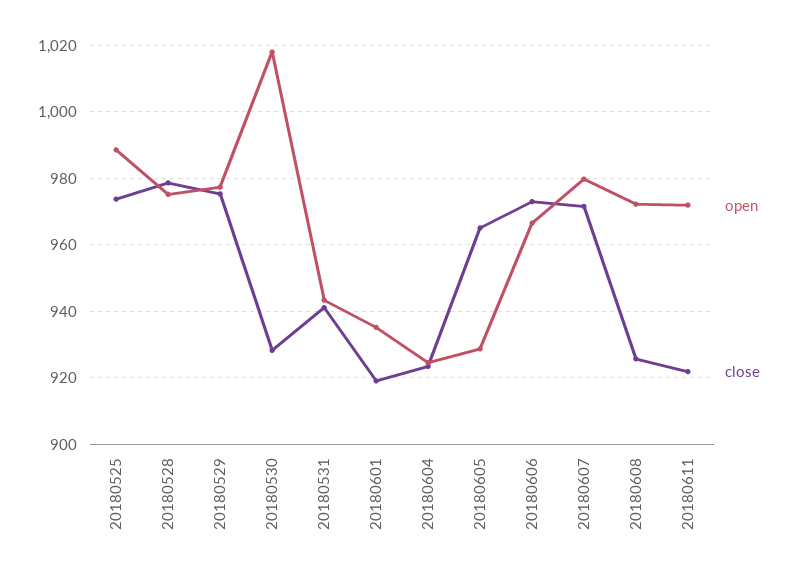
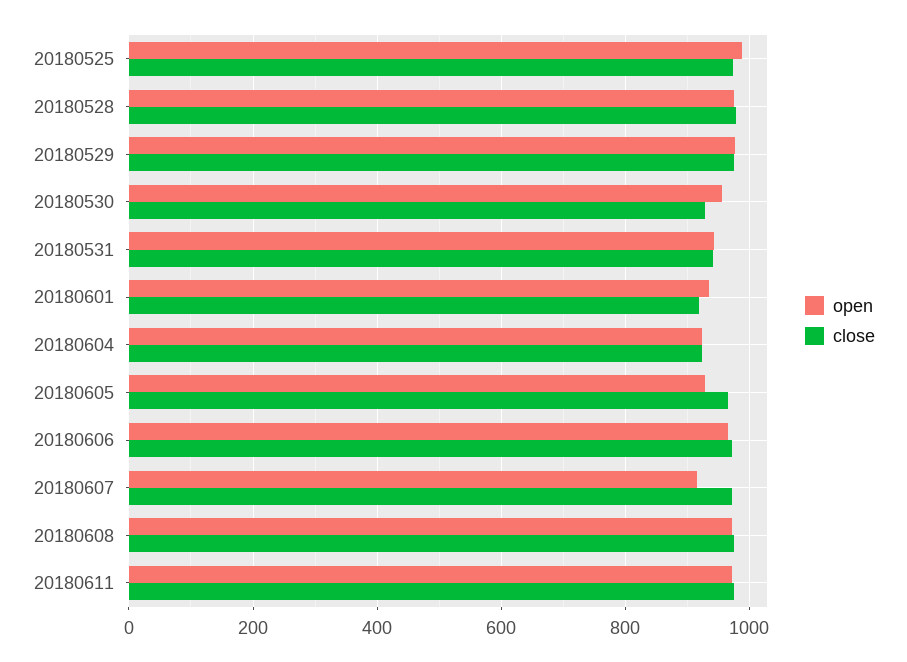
open, 20180530: 1018 -> 960
open, 20180607: 980 -> 920
close, 20180608: 926 -> 980
close, 20180611: 922 -> 980

